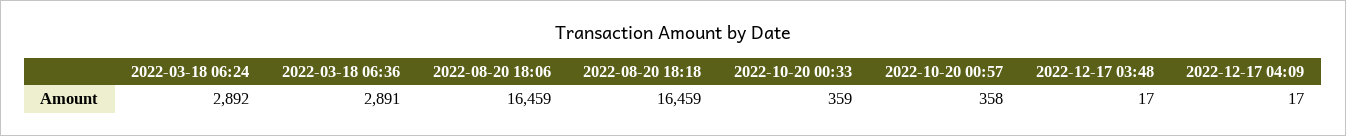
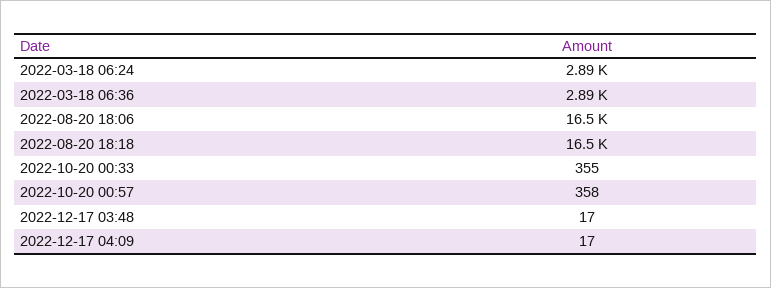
2022-10-20 00:33: 359 -> 355

